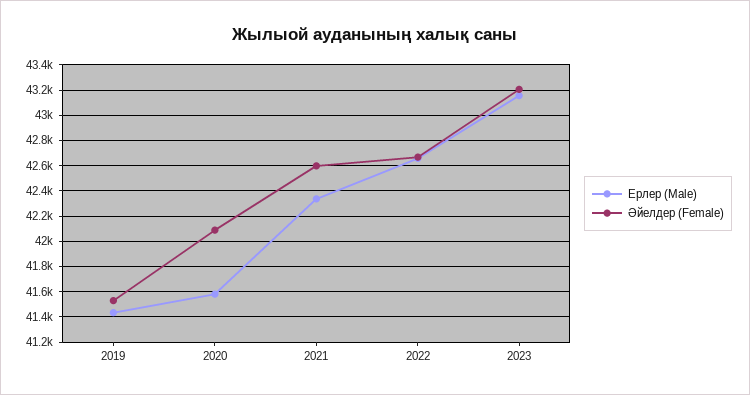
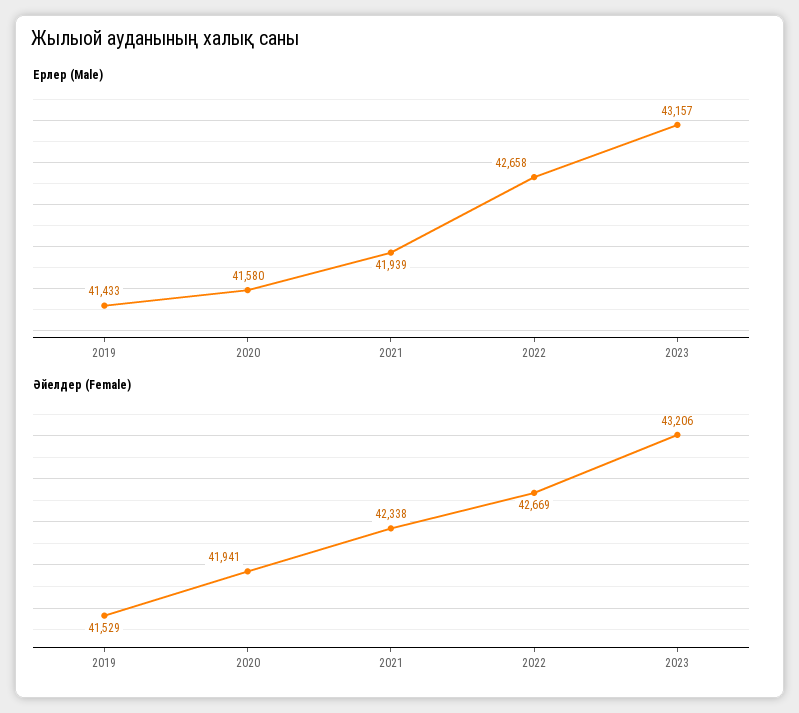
Әйелдер (Female), 2020: 42100 -> 41941
Ерлер (Male), 2021: 42350 -> 41939
Әйелдер (Female), 2021: 42600 -> 42338

